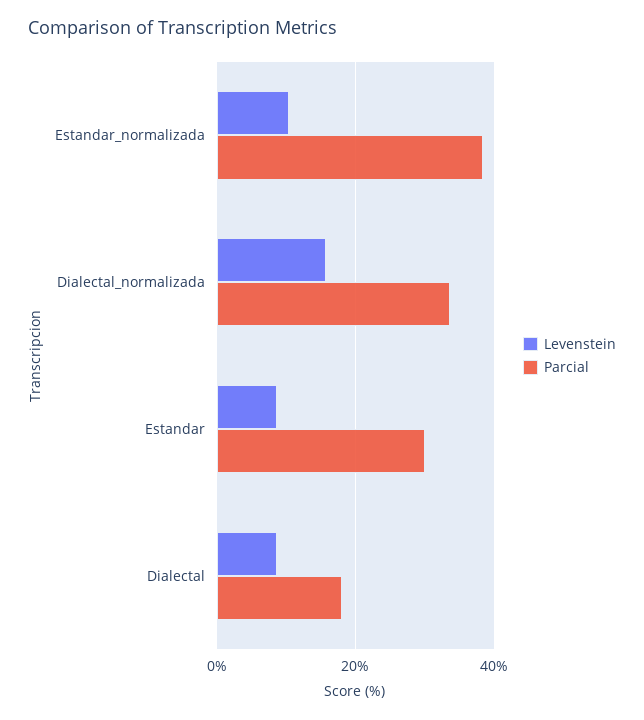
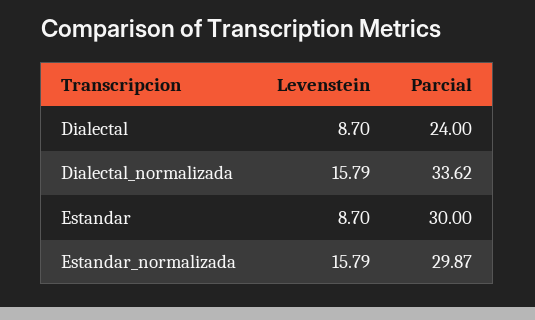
Levenstein, Estandar_normalizada: 10 -> 15.79
Parcial, Estandar_normalizada: 38 -> 29.87
Parcial, Dialectal: 18 -> 24

